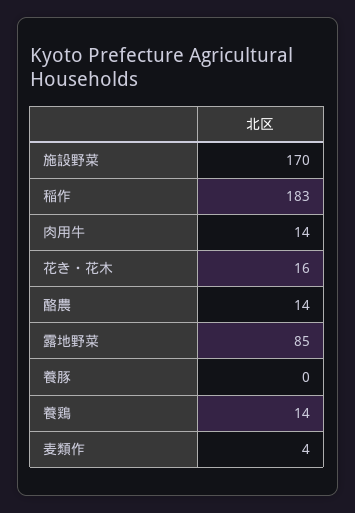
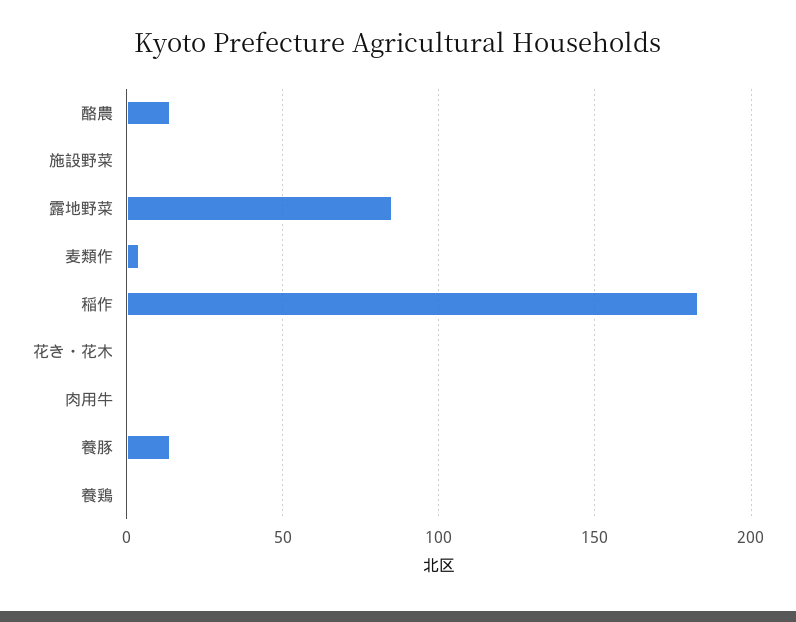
施設野菜: 170 -> 0
肉用牛: 14 -> 0
花き・花木: 16 -> 0
養豚: 0 -> 15
養鶏: 14 -> 0

